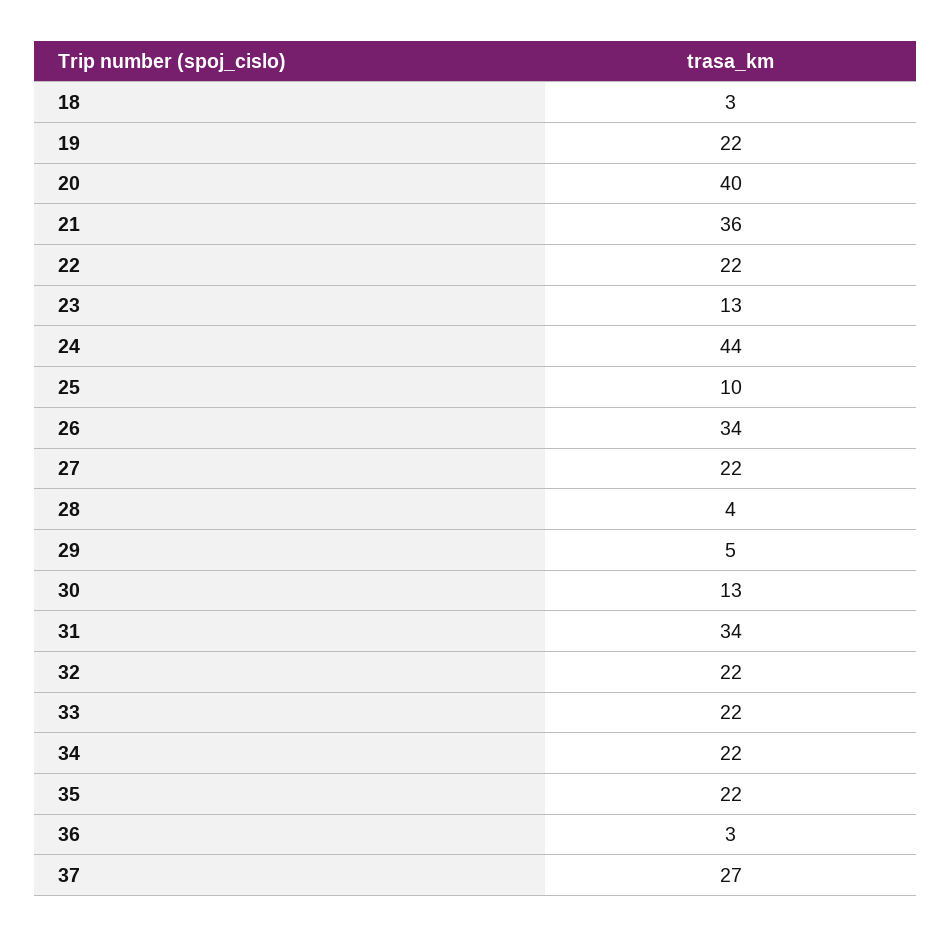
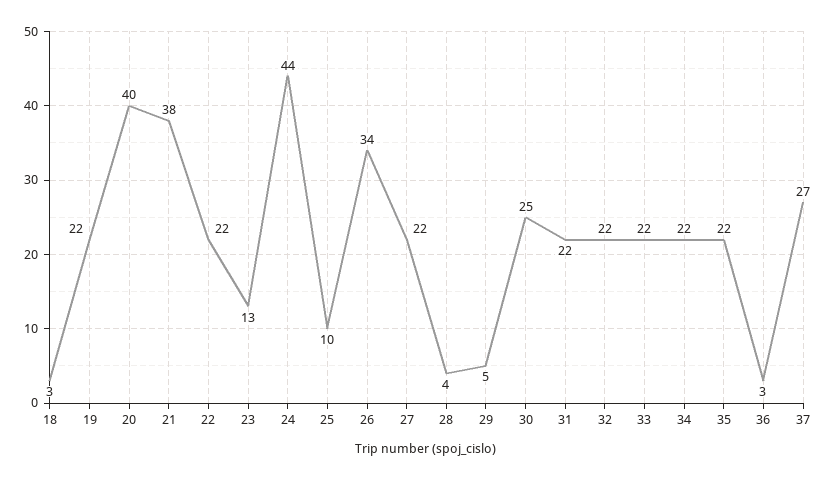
21: 36 -> 38
30: 13 -> 25
31: 34 -> 22

